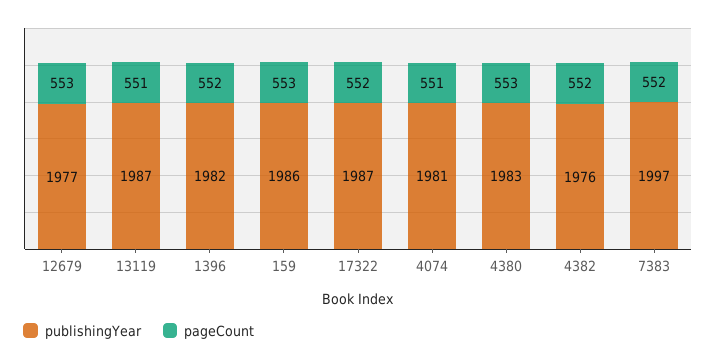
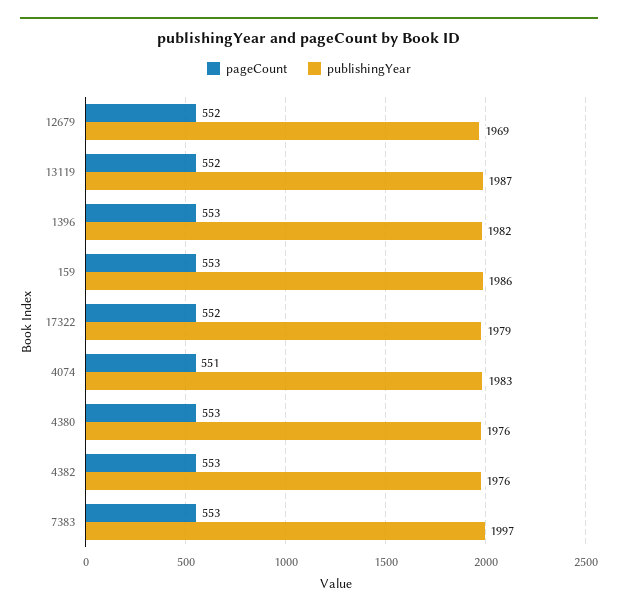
publishingYear, 12679: 1977 -> 1969
pageCount, 12679: 553 -> 552
pageCount, 13119: 551 -> 552
pageCount, 1396: 552 -> 553
publishingYear, 17322: 1987 -> 1979
publishingYear, 4074: 1981 -> 1983
publishingYear, 4380: 1983 -> 1976
pageCount, 4382: 552 -> 553
pageCount, 7383: 552 -> 553

